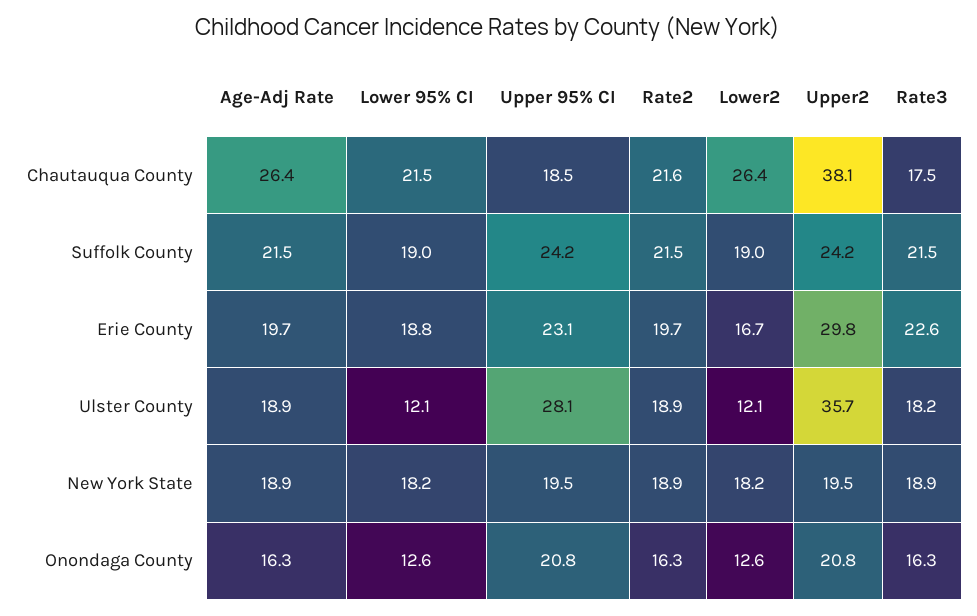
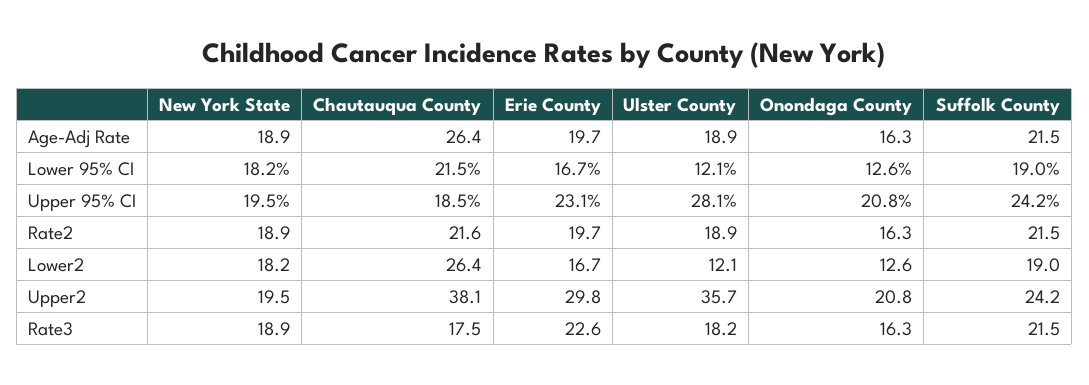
Lower 95% CI, Erie County: 18.8 -> 16.7

